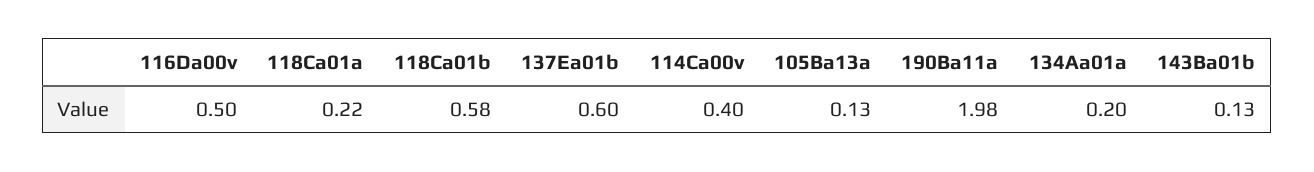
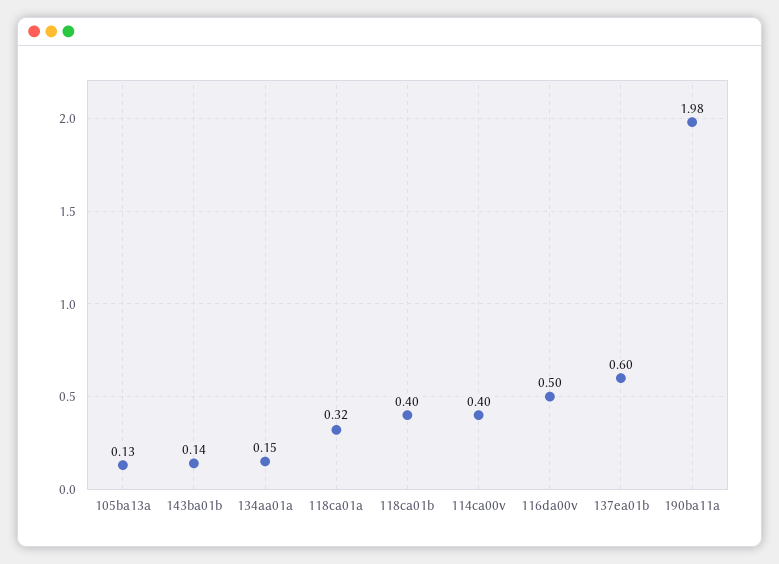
118Ca01a: 0.22 -> 0.32
118Ca01b: 0.58 -> 0.4
134Aa01a: 0.2 -> 0.15
143Ba01b: 0.13 -> 0.14

